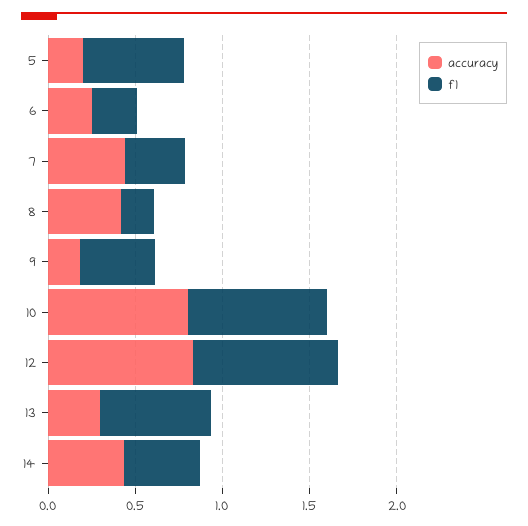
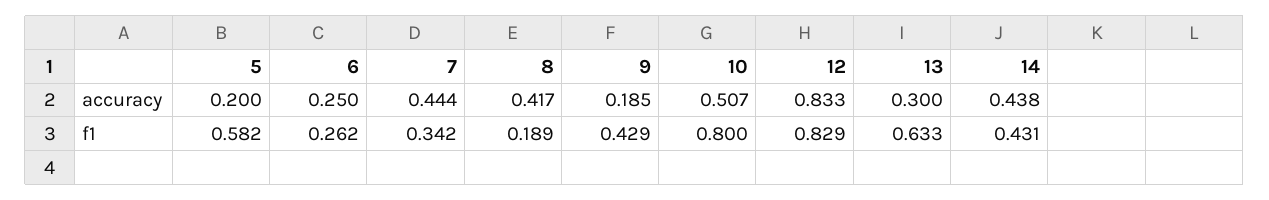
accuracy, 10: 0.8 -> 0.507

